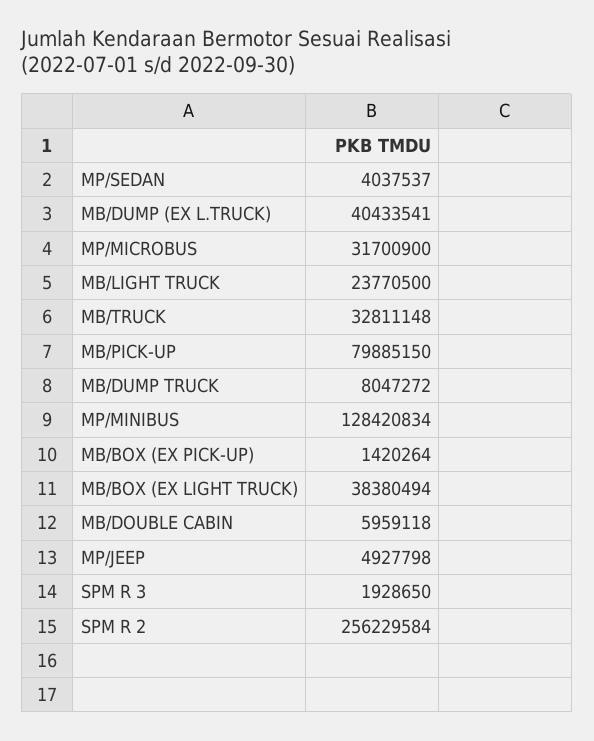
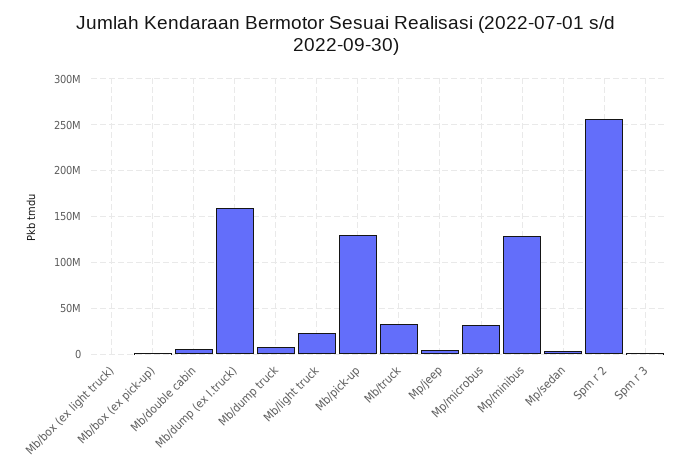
MB/DUMP (EX L.TRUCK): 40433541 -> 160000000
MB/PICK-UP: 79885150 -> 130000000
MB/BOX (EX LIGHT TRUCK): 38380494 -> 0

